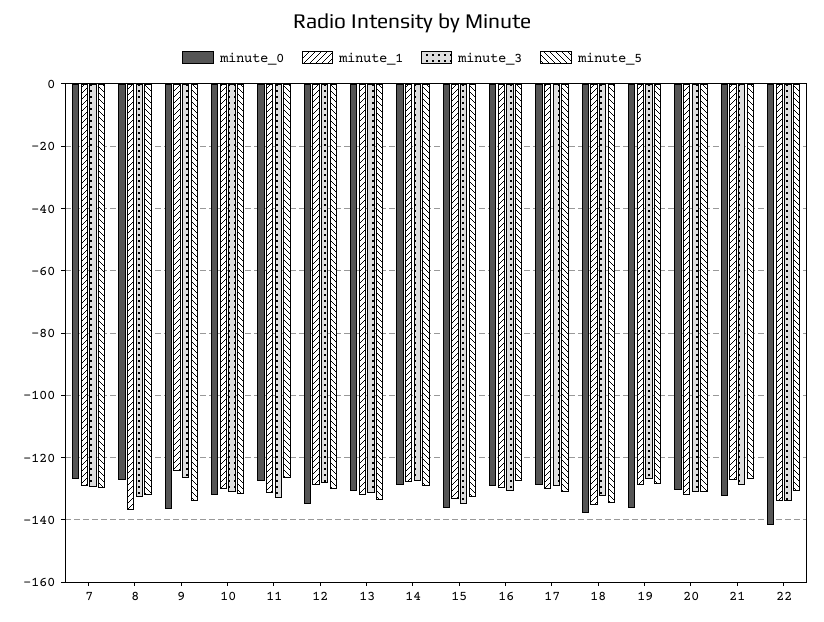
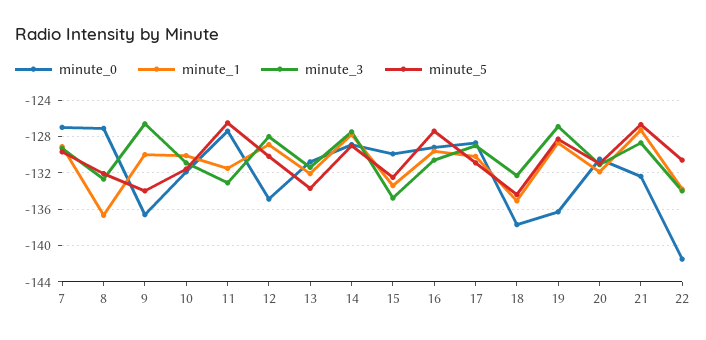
minute_1, 9: -124 -> -130
minute_0, 15: -136 -> -130

